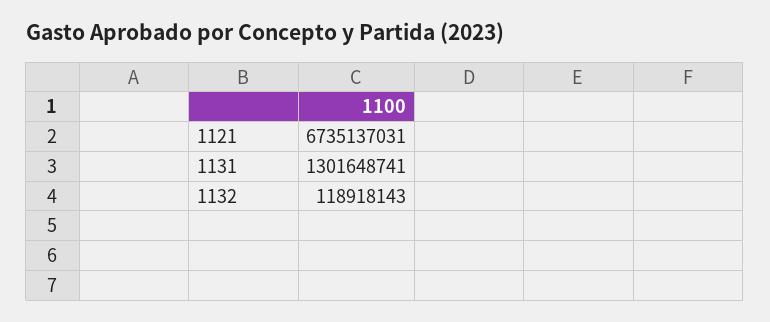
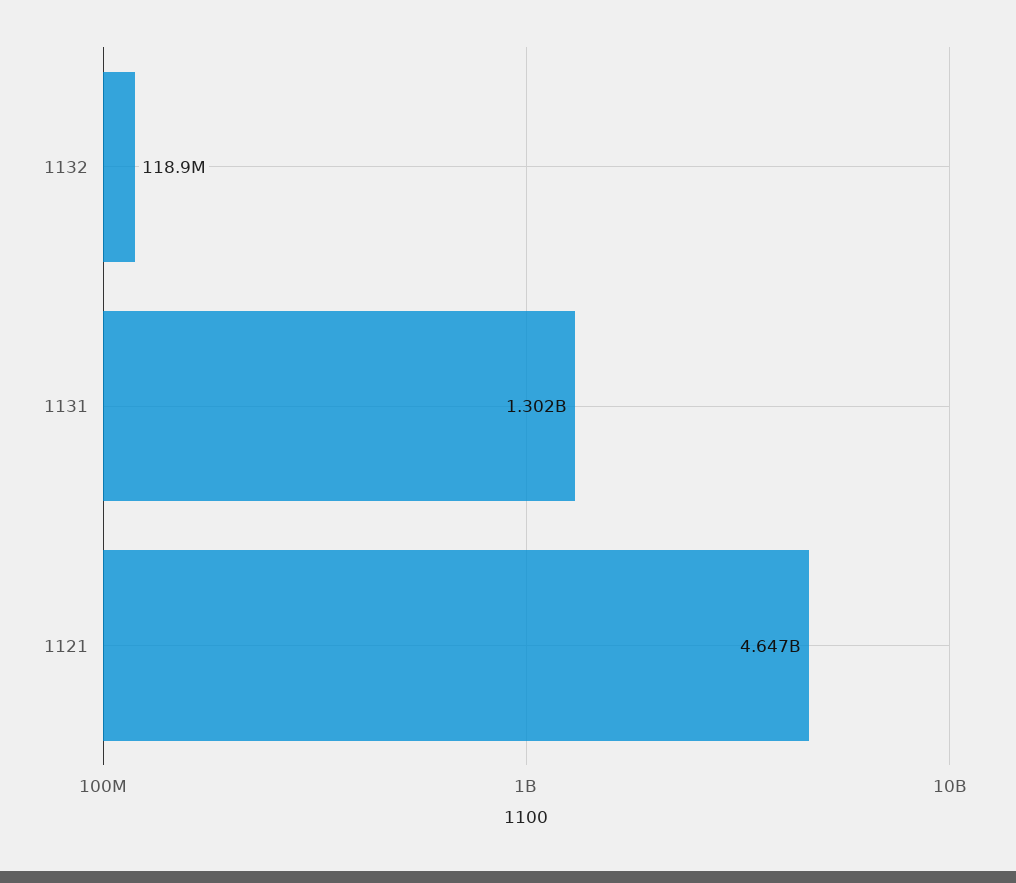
1121: 6735137031 -> 4647000000

